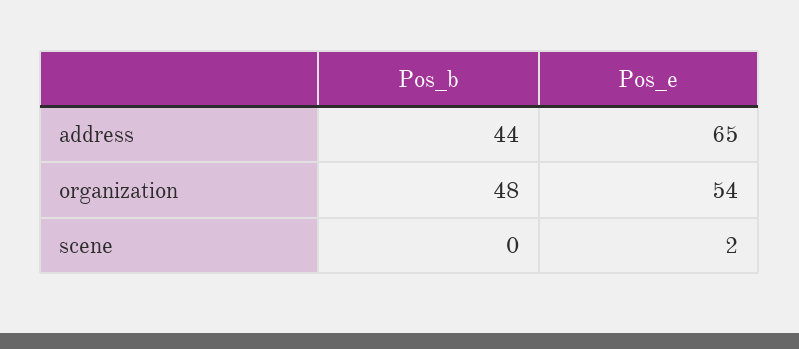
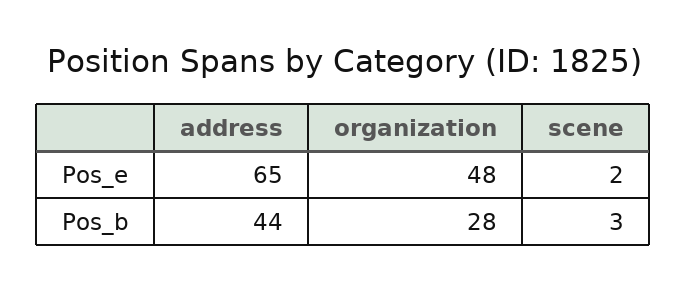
Pos_b, organization: 48 -> 28
Pos_e, organization: 54 -> 48
Pos_b, scene: 0 -> 3

